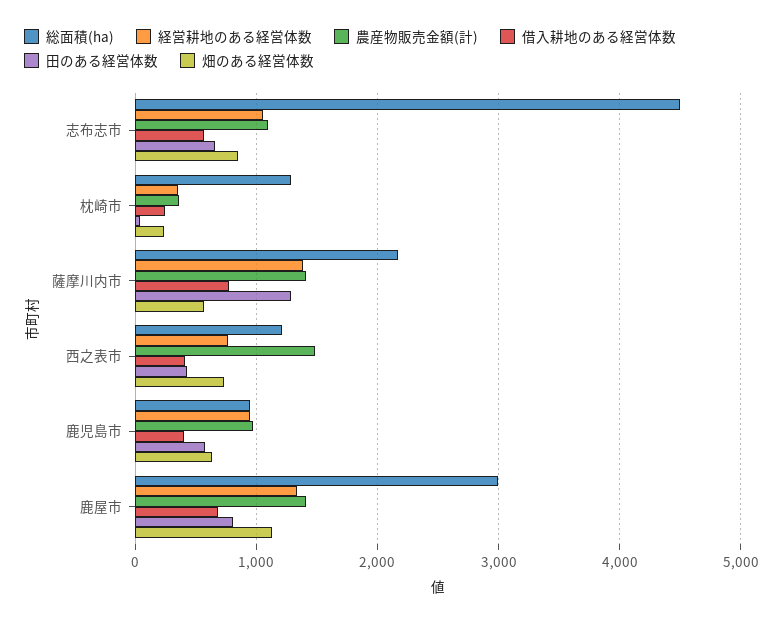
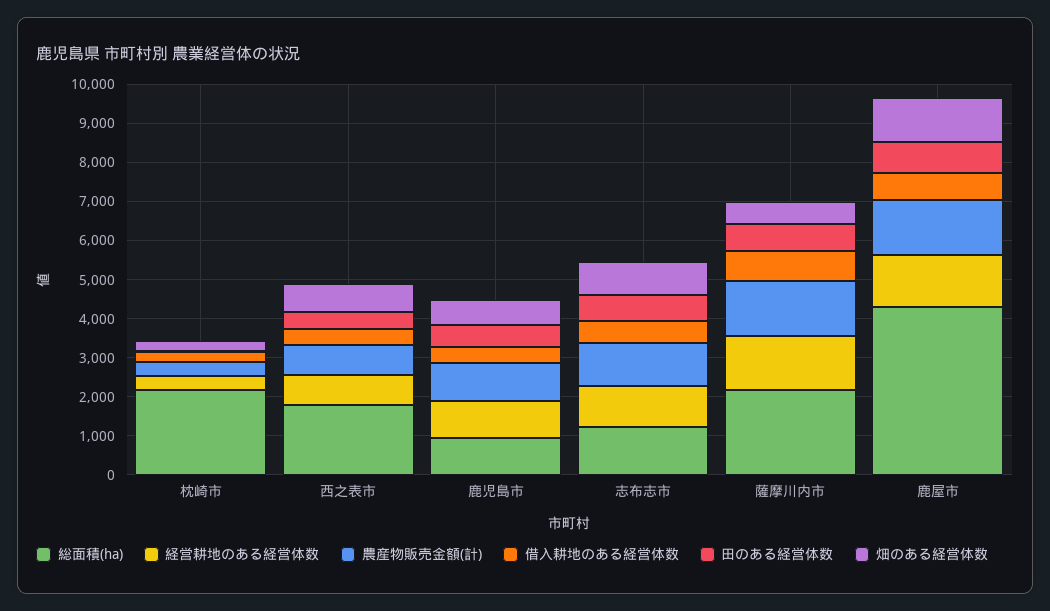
総面積(ha), 志布志市: 4500 -> 1250
総面積(ha), 枕崎市: 1300 -> 2250
田のある経営体数, 薩摩川内市: 1300 -> 750
総面積(ha), 西之表市: 1200 -> 1750
農産物販売金額(計), 西之表市: 1500 -> 750
総面積(ha), 鹿屋市: 3000 -> 4250

